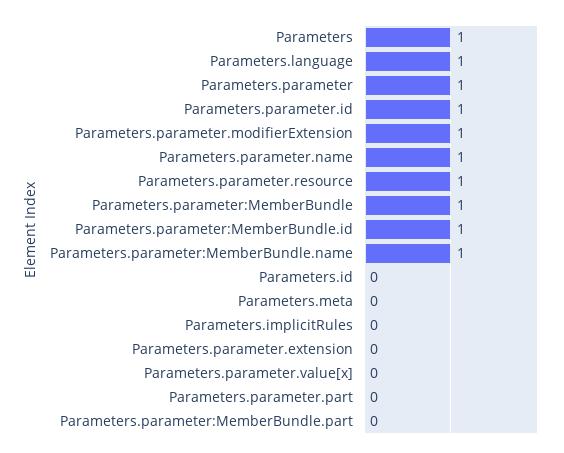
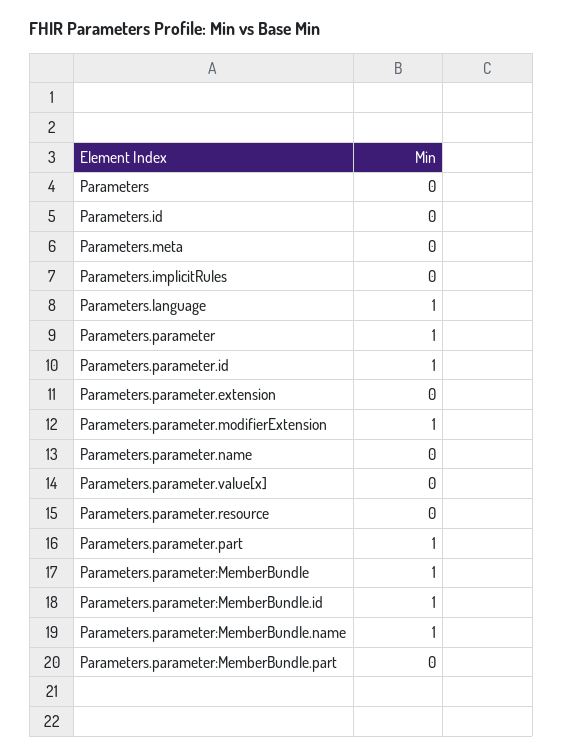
Parameters: 1 -> 0
Parameters.parameter.name: 1 -> 0
Parameters.parameter.resource: 1 -> 0
Parameters.parameter.part: 0 -> 1

